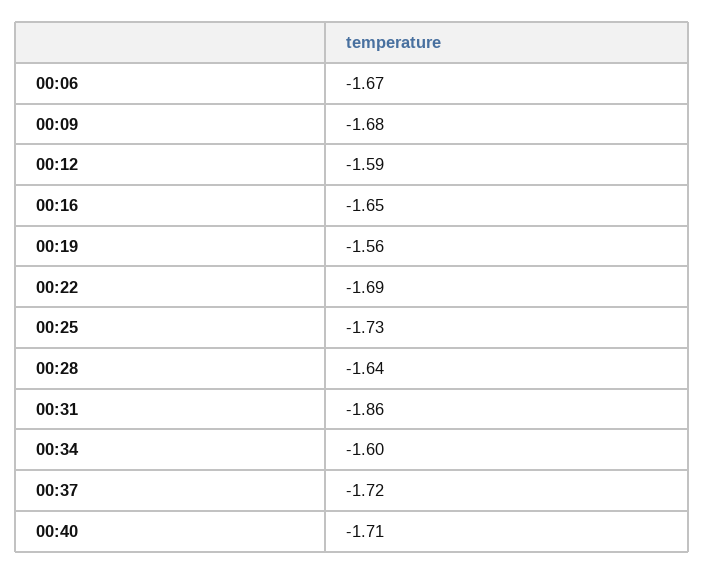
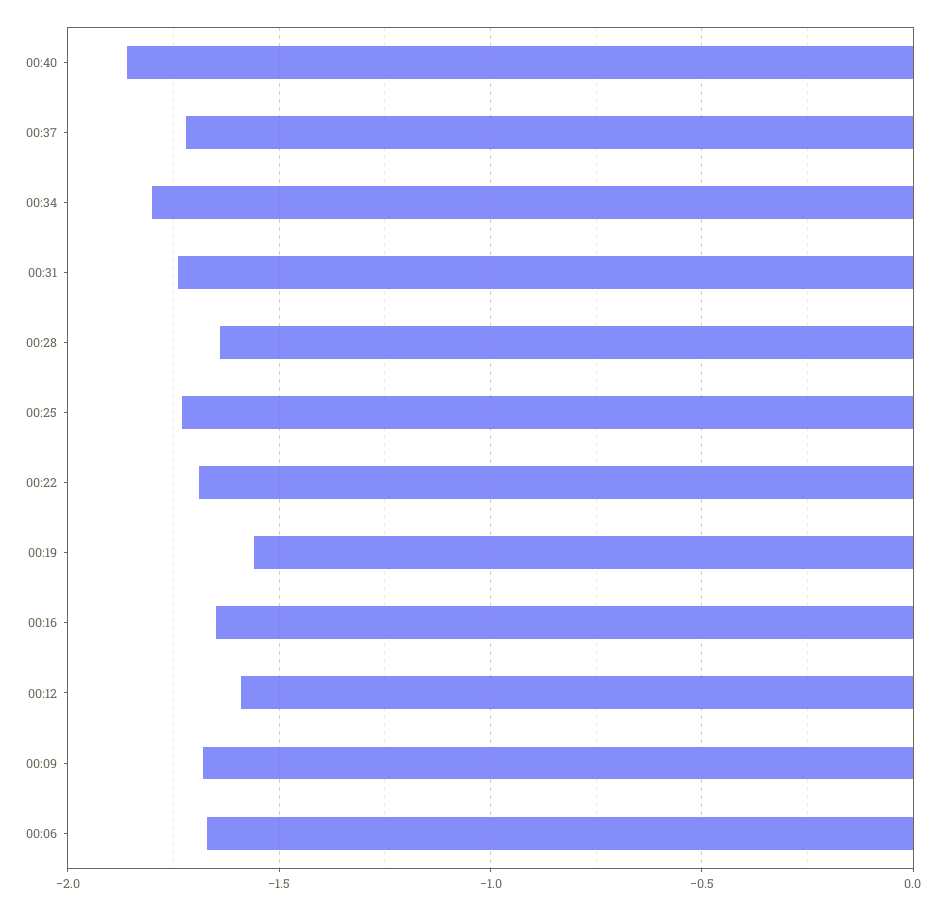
00:31: -1.86 -> -1.75
00:34: -1.6 -> -1.8
00:40: -1.71 -> -1.85

